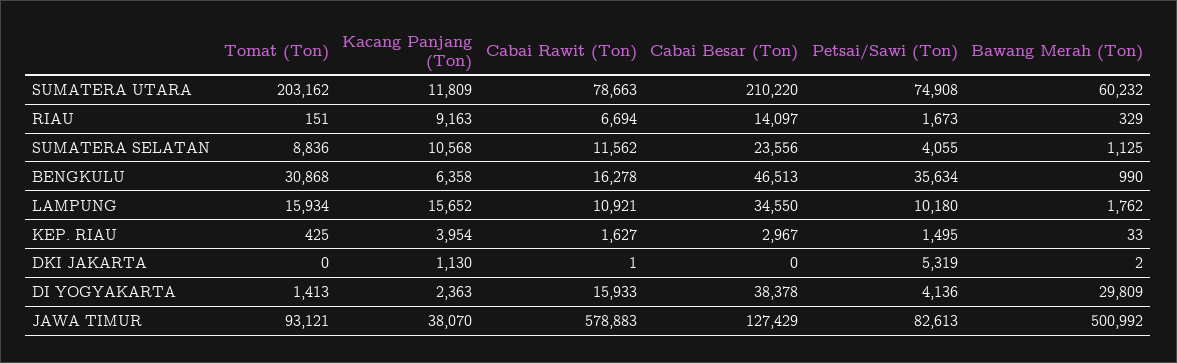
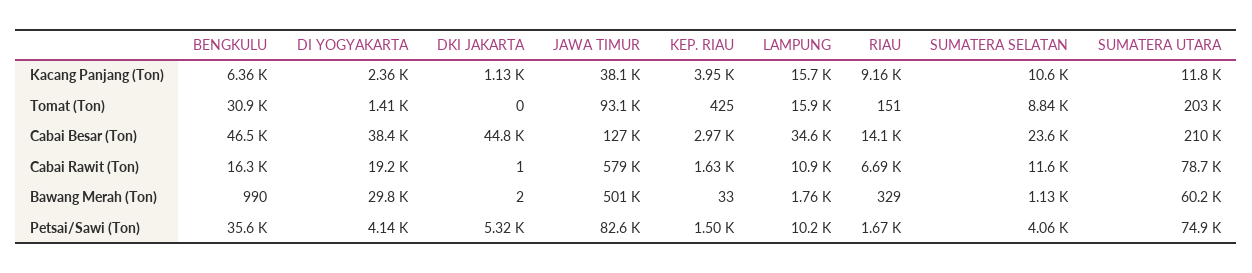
Cabai Besar (Ton), DKI JAKARTA: 0 -> 44800
Cabai Rawit (Ton), DI YOGYAKARTA: 15933 -> 19200

